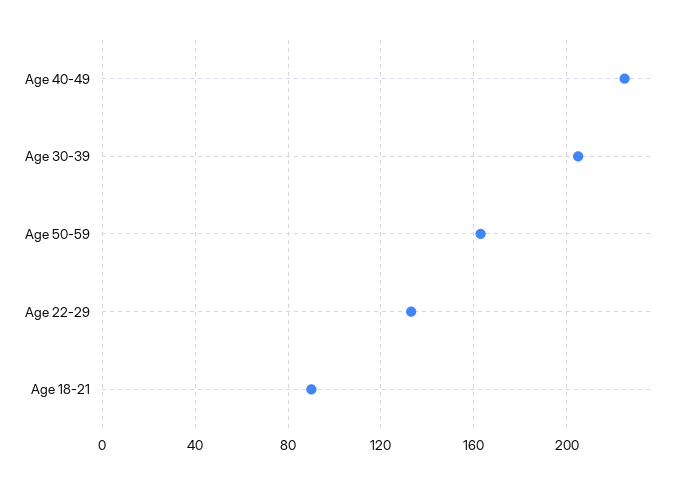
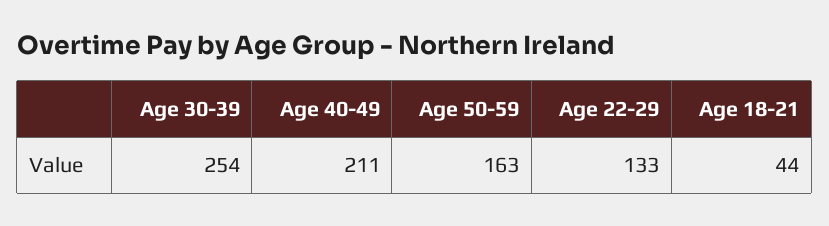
Age 40-49: 225 -> 211
Age 30-39: 205 -> 254
Age 18-21: 90 -> 44

